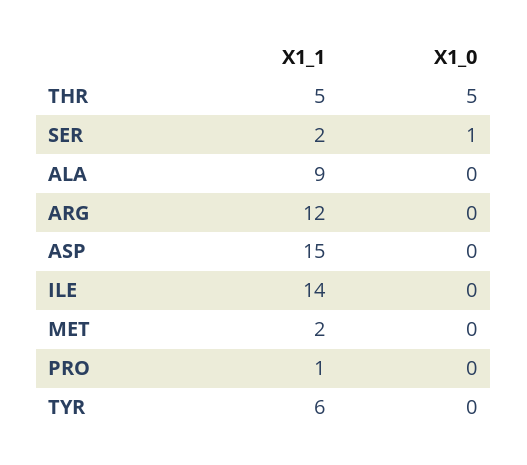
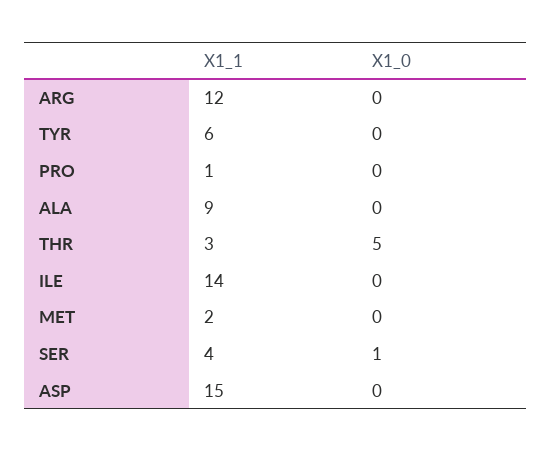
X1_1, THR: 5 -> 3
X1_1, SER: 2 -> 4

